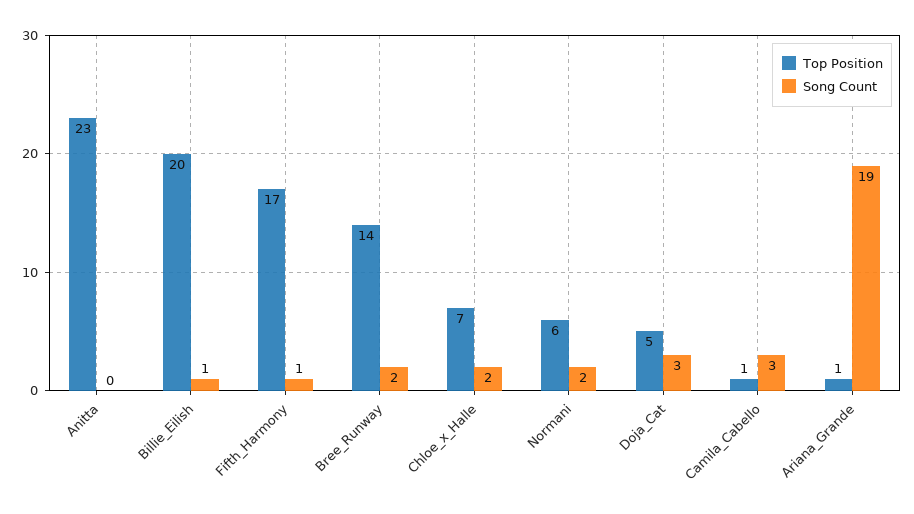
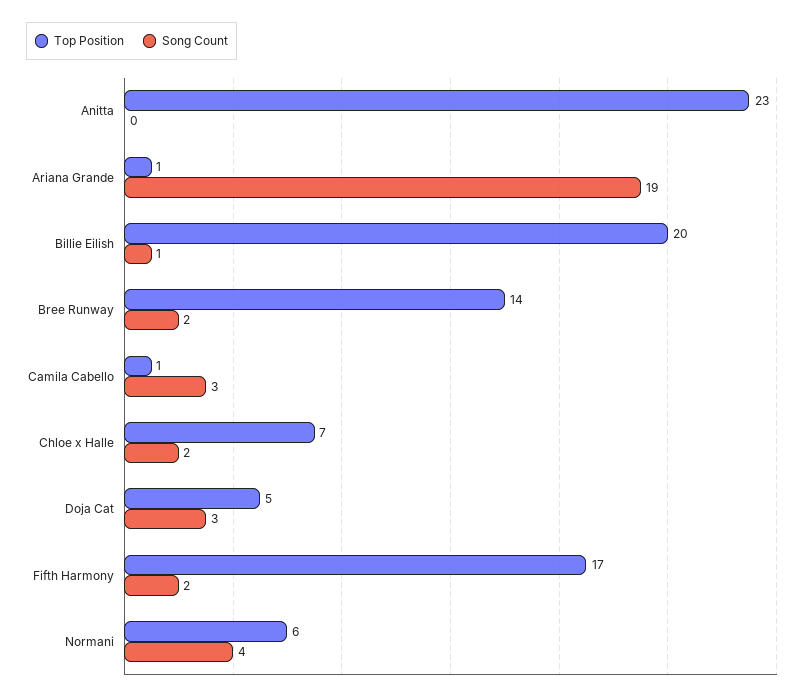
Song Count, Fifth_Harmony: 1 -> 2
Song Count, Normani: 2 -> 4

